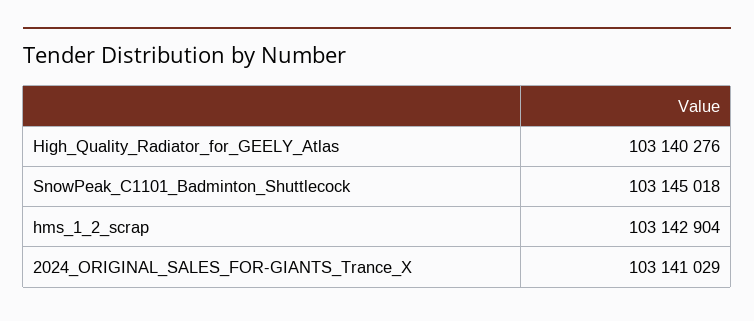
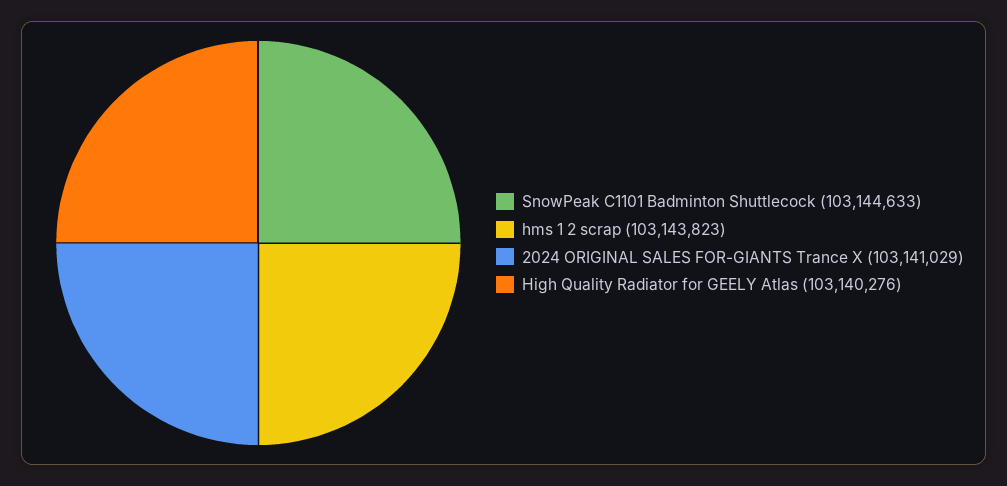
SnowPeak_C1101_Badminton_Shuttlecock: 103145018 -> 103144633
hms_1_2_scrap: 103142904 -> 103143823

